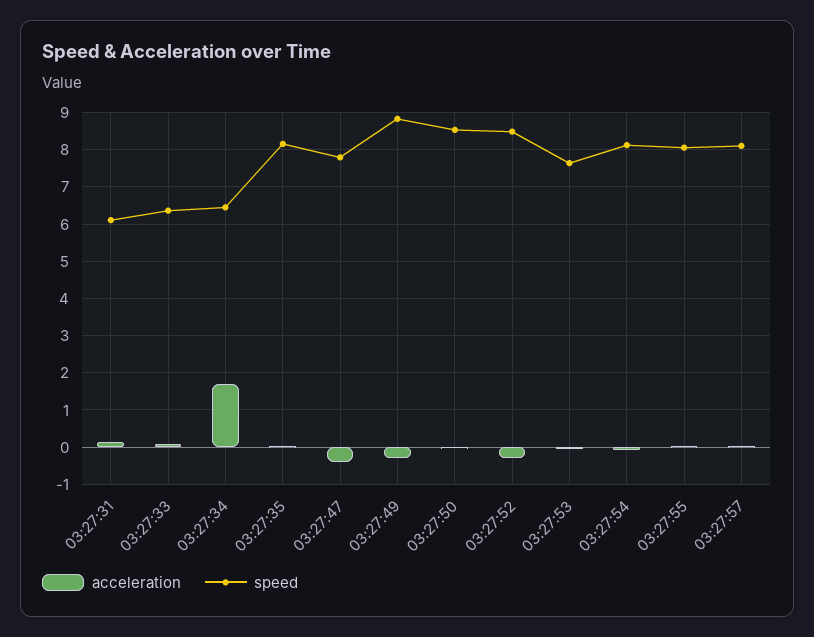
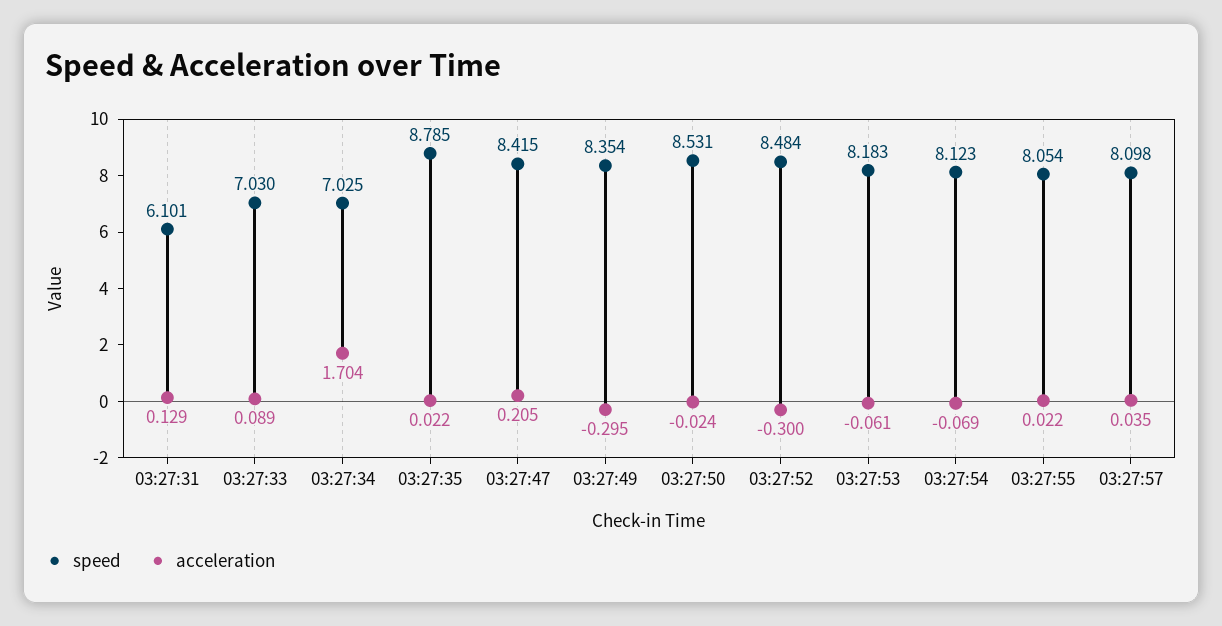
speed, 03:27:33: 6.4 -> 7.03
speed, 03:27:34: 6.4 -> 7.025
speed, 03:27:35: 8.2 -> 8.785
acceleration, 03:27:47: -0.4 -> 0.205
speed, 03:27:47: 7.8 -> 8.415
speed, 03:27:49: 8.8 -> 8.354
speed, 03:27:53: 7.6 -> 8.183

